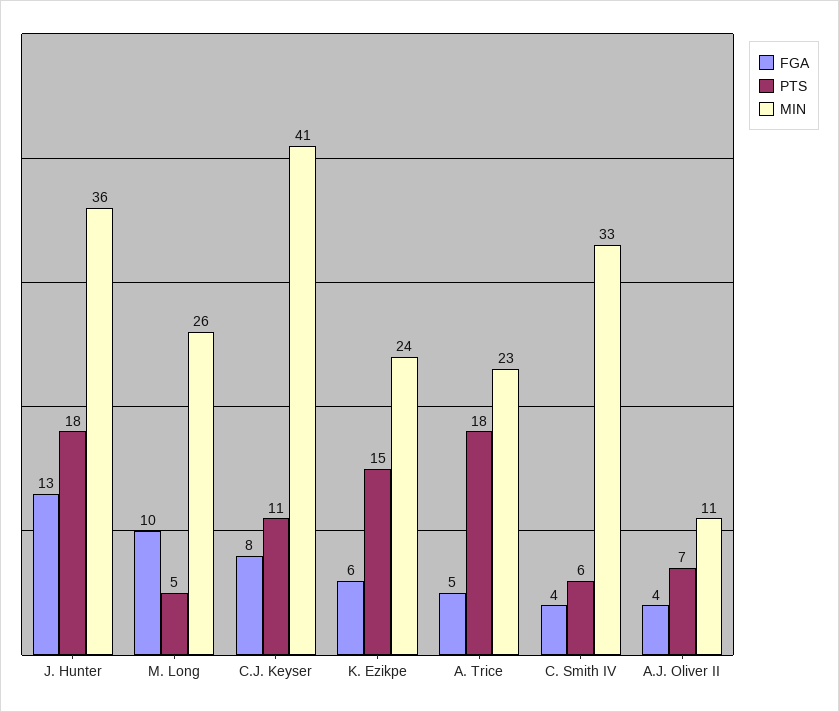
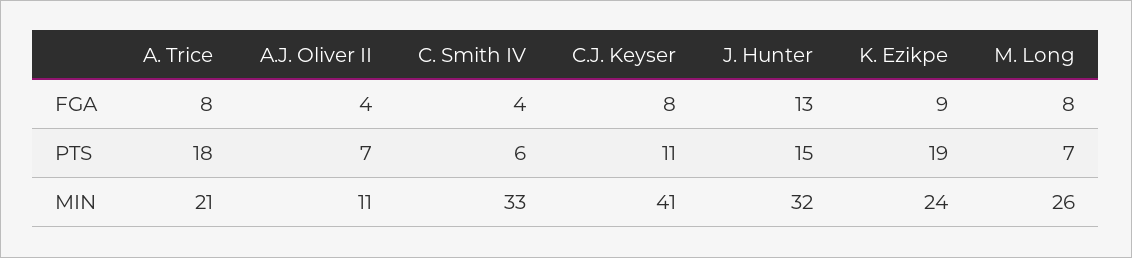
PTS, J. Hunter: 18 -> 15
MIN, J. Hunter: 36 -> 32
FGA, M. Long: 10 -> 8
PTS, M. Long: 5 -> 7
FGA, K. Ezikpe: 6 -> 9
PTS, K. Ezikpe: 15 -> 19
FGA, A. Trice: 5 -> 8
MIN, A. Trice: 23 -> 21

